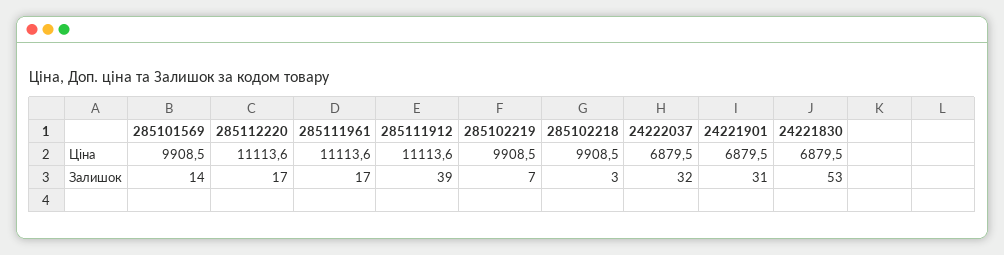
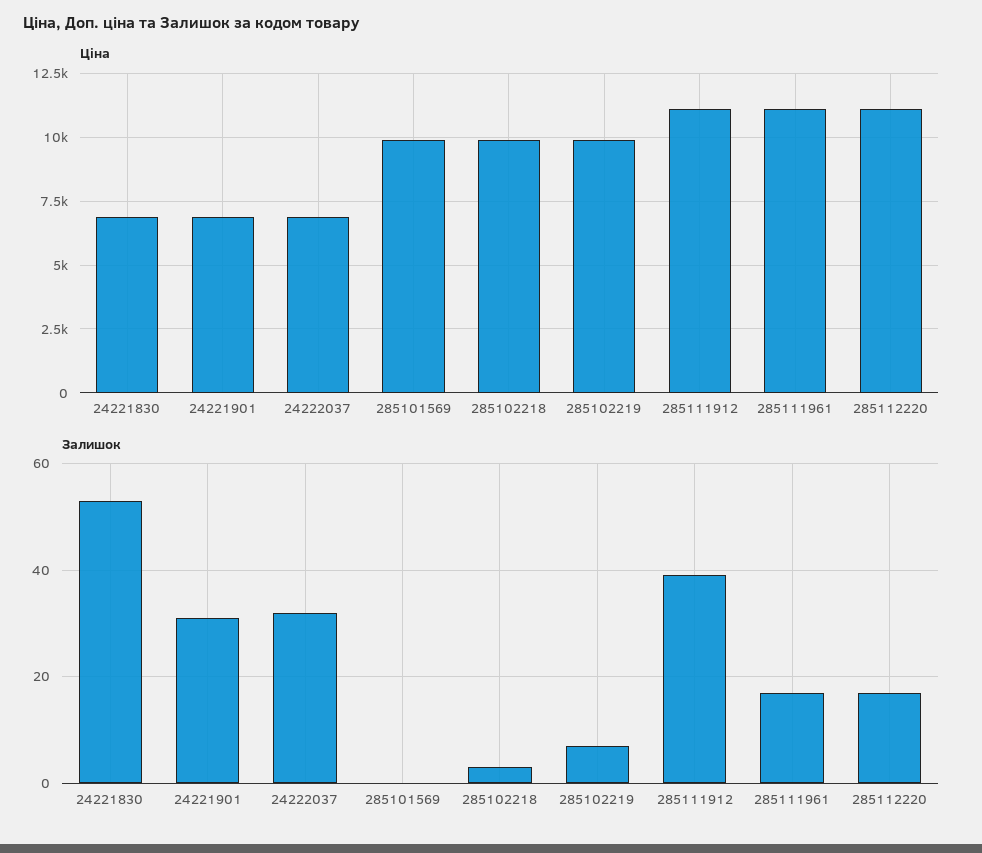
Залишок, 285101569: 14 -> 0

